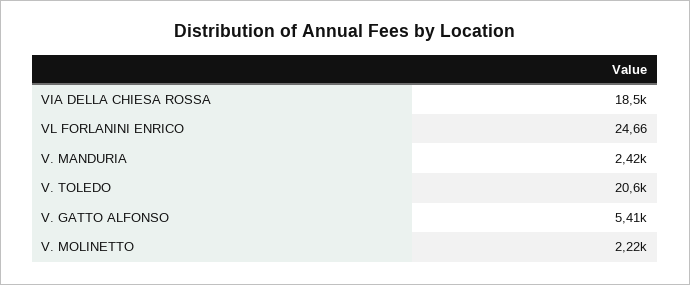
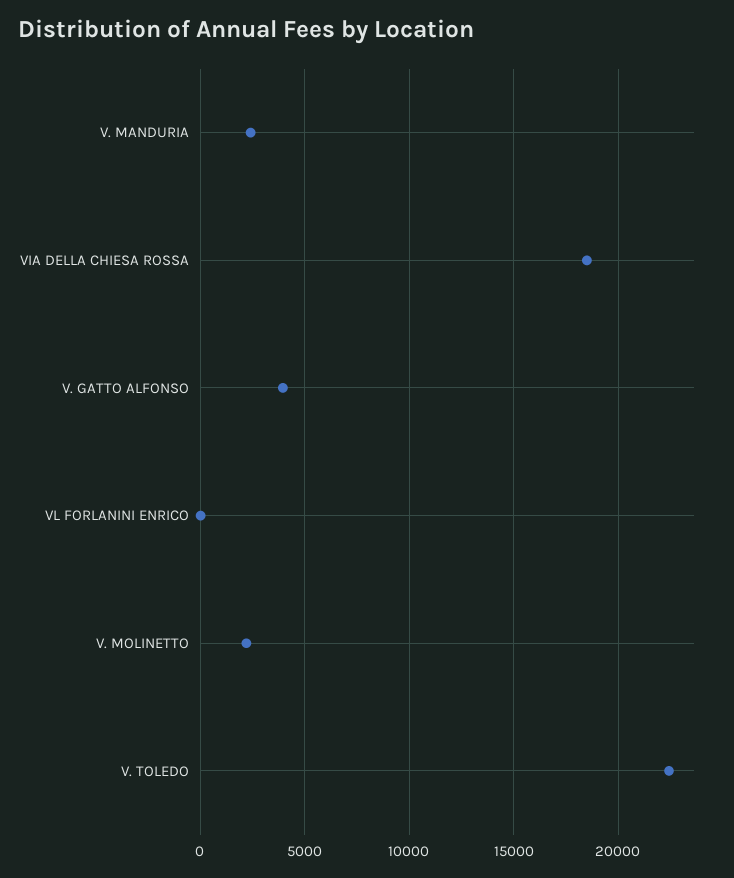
V. TOLEDO: 20600 -> 22500
V. GATTO ALFONSO: 5410 -> 4000

